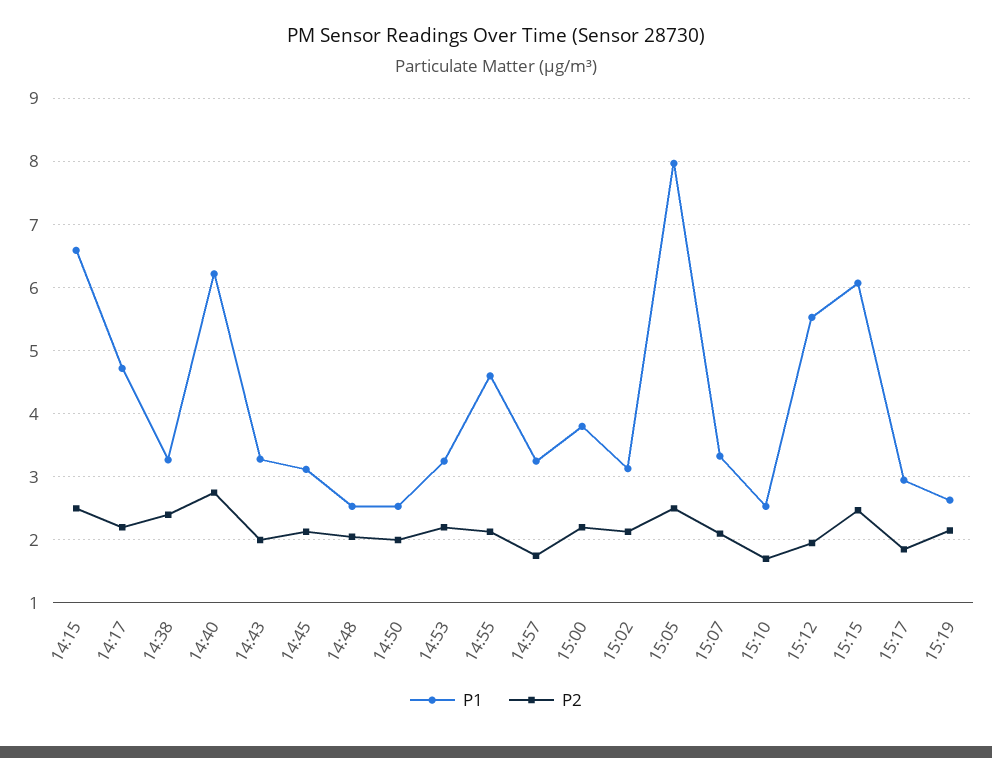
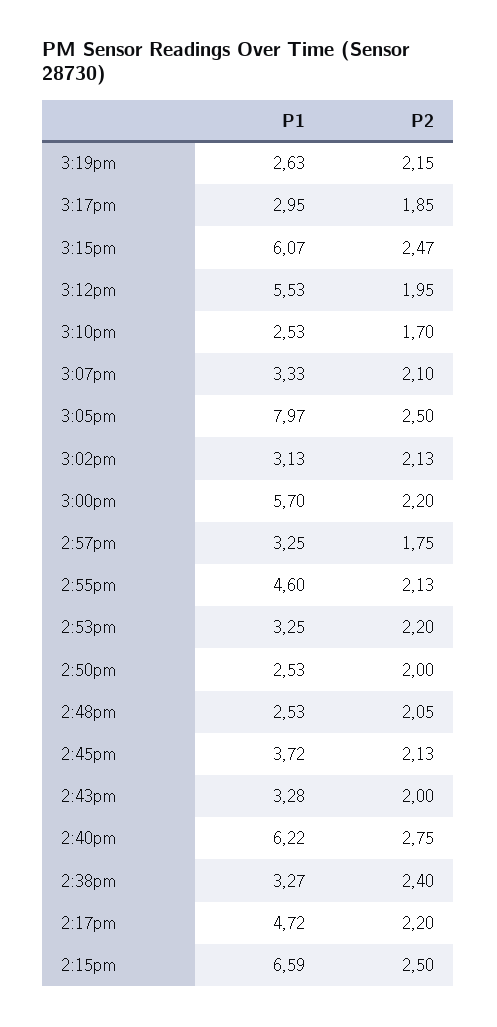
P1, 14:45: 3.1 -> 3.72
P1, 15:00: 3.8 -> 5.7

